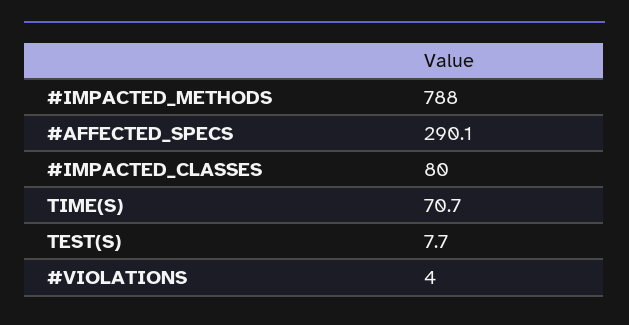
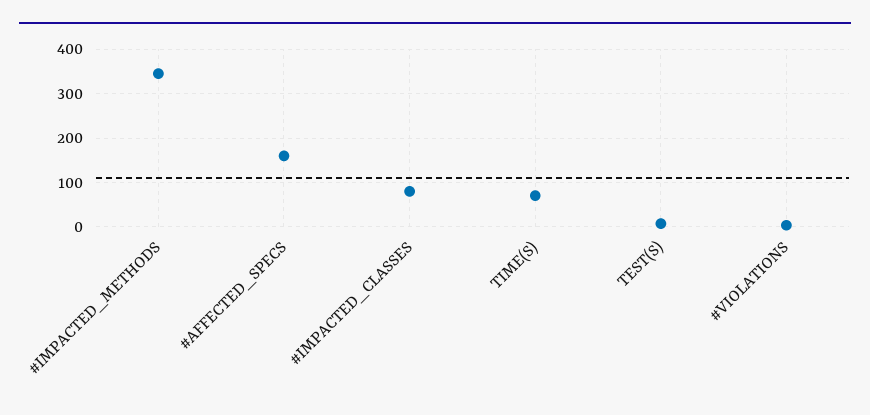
#IMPACTED_METHODS: 788 -> 340
#AFFECTED_SPECS: 290.1 -> 160

